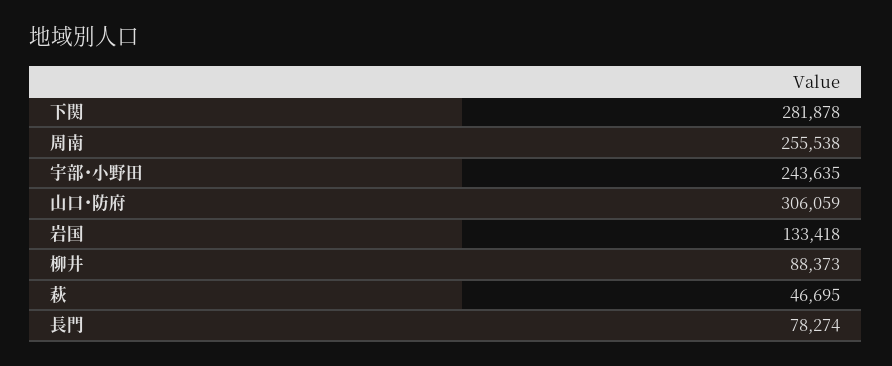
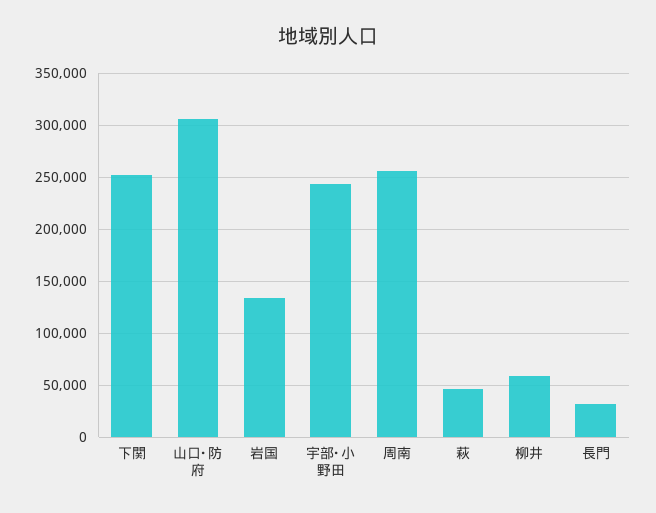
下関: 281878 -> 250000
柳井: 88373 -> 60000
長門: 78274 -> 30000

